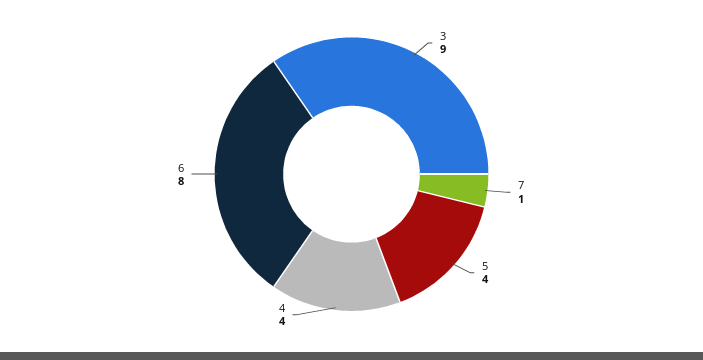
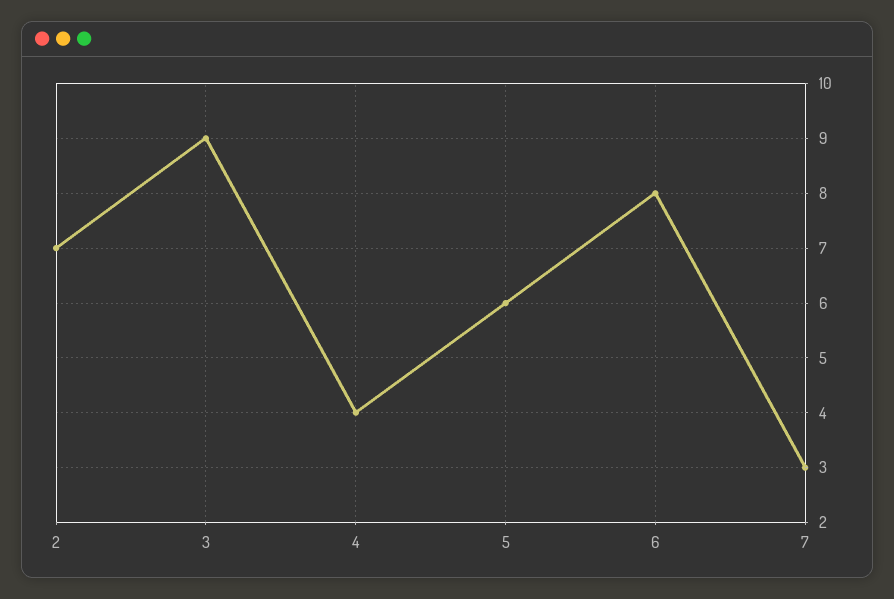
7: 1 -> 3
5: 4 -> 6
2: none -> 7

